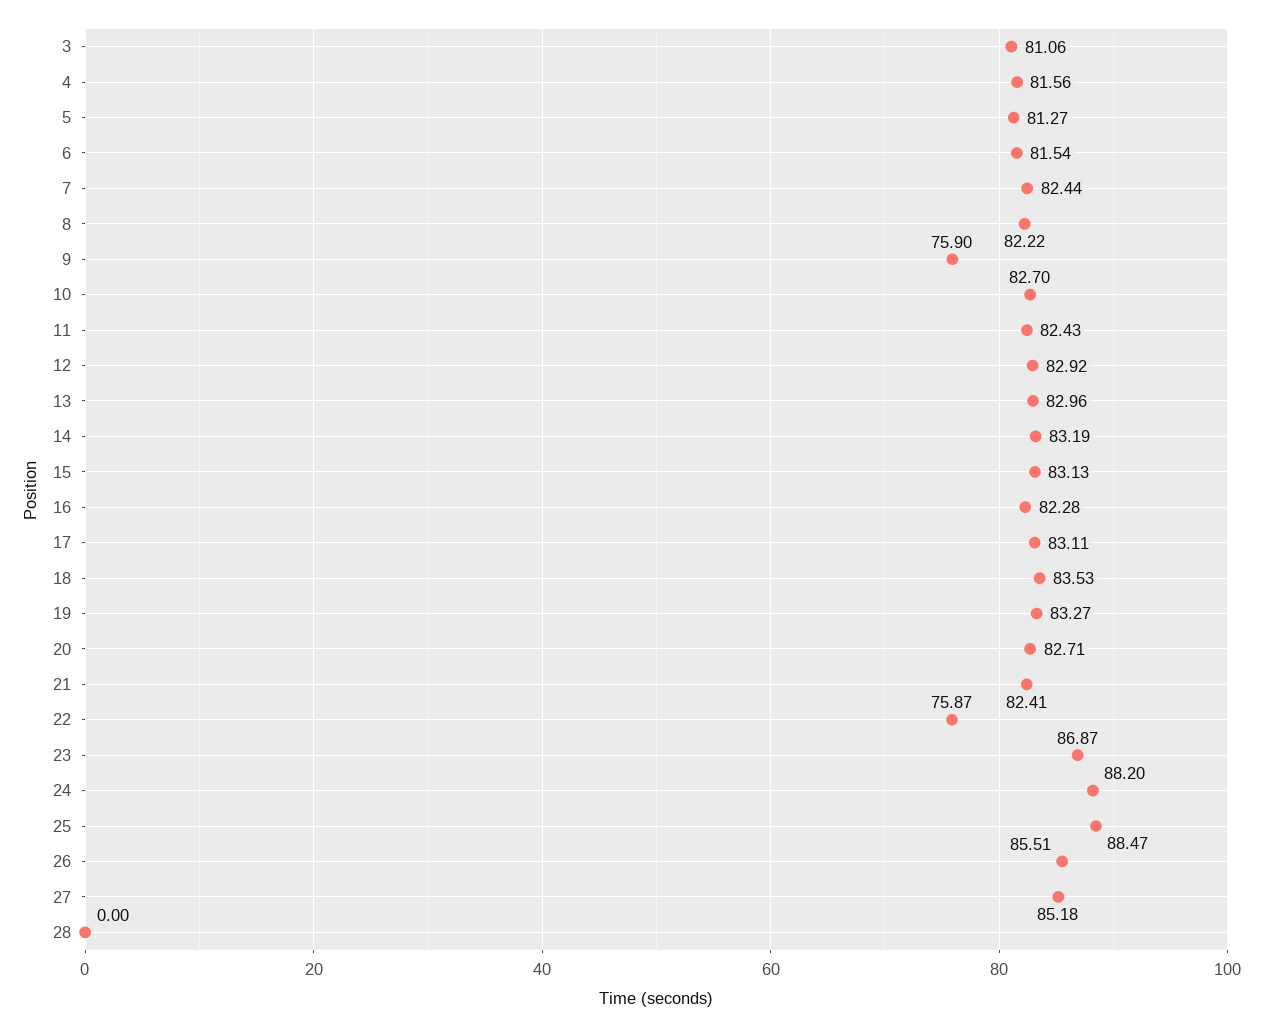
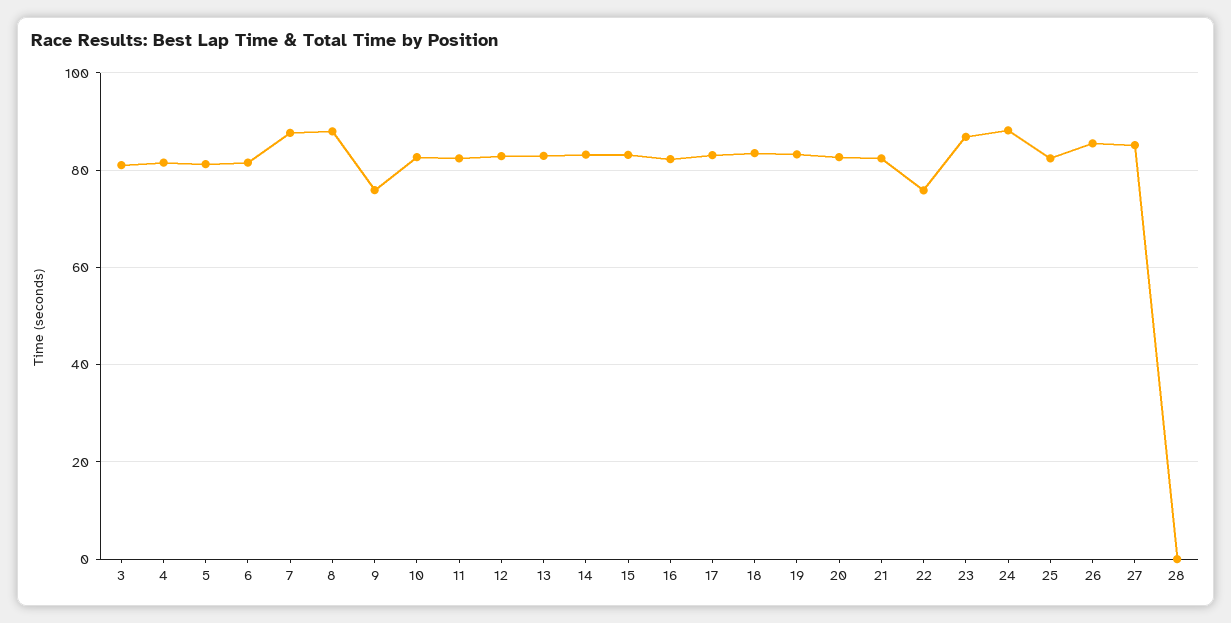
7: 82.44 -> 88
8: 82.22 -> 88
25: 88.47 -> 82

